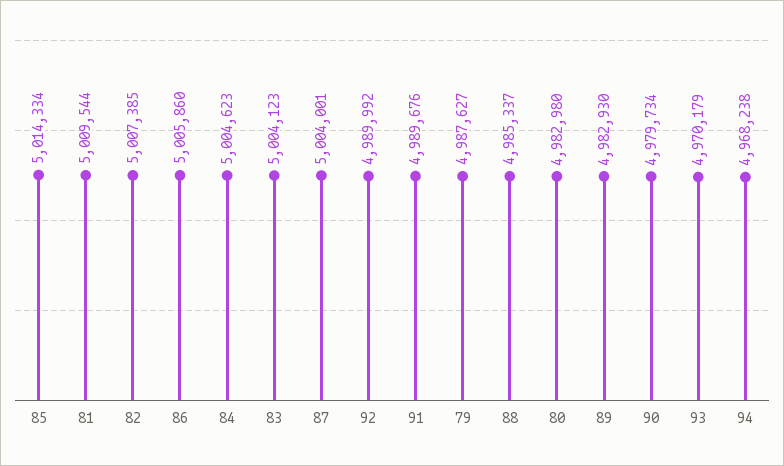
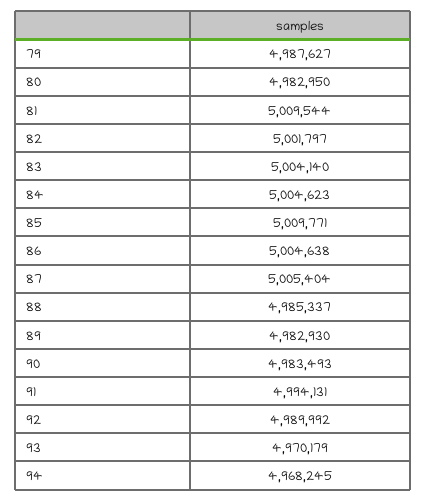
85: 5014334 -> 5009771
82: 5007385 -> 5001797
86: 5005860 -> 5004638
83: 5004123 -> 5004140
87: 5004001 -> 5005404
91: 4989676 -> 4994131
80: 4982980 -> 4982950
90: 4979734 -> 4983493
94: 4968238 -> 4968245

